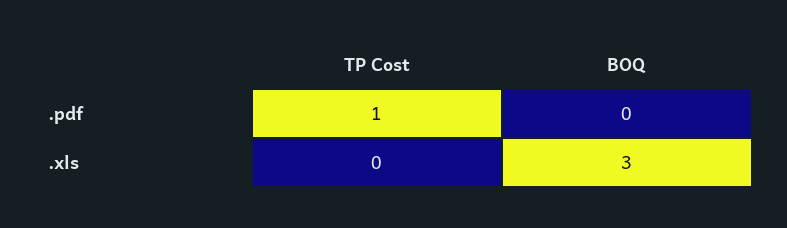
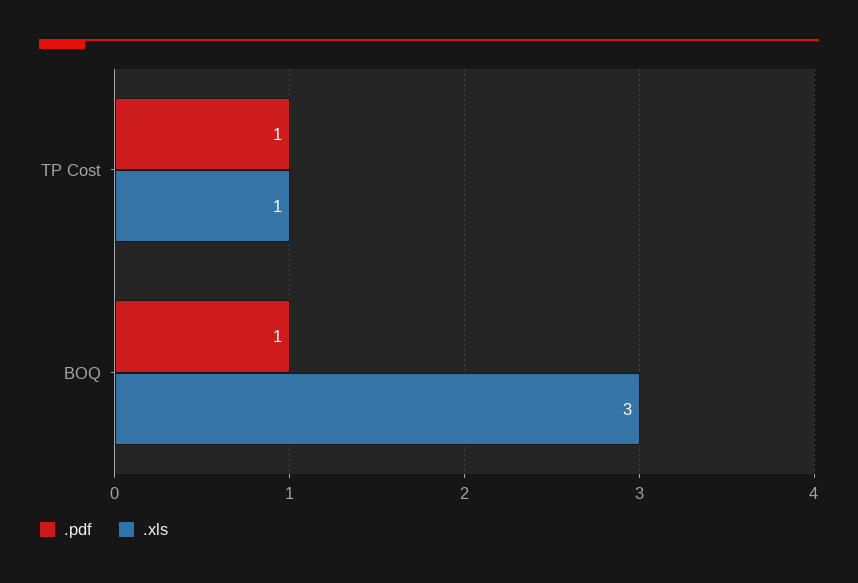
.pdf, BOQ: 0 -> 1
.xls, TP Cost: 0 -> 1

